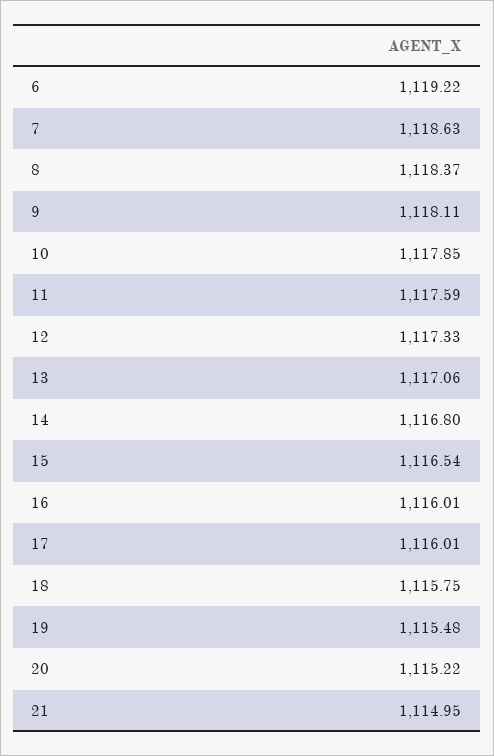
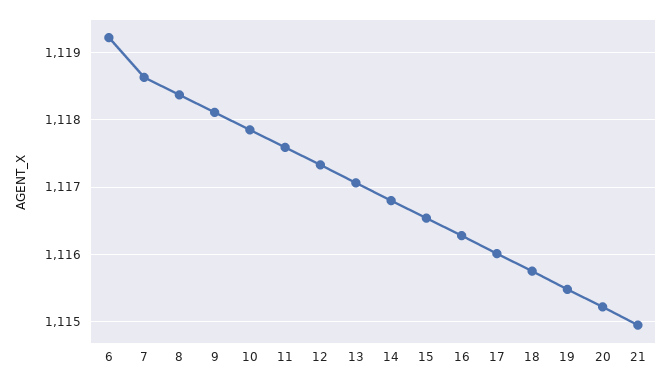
16: 1116.01 -> 1116.3

